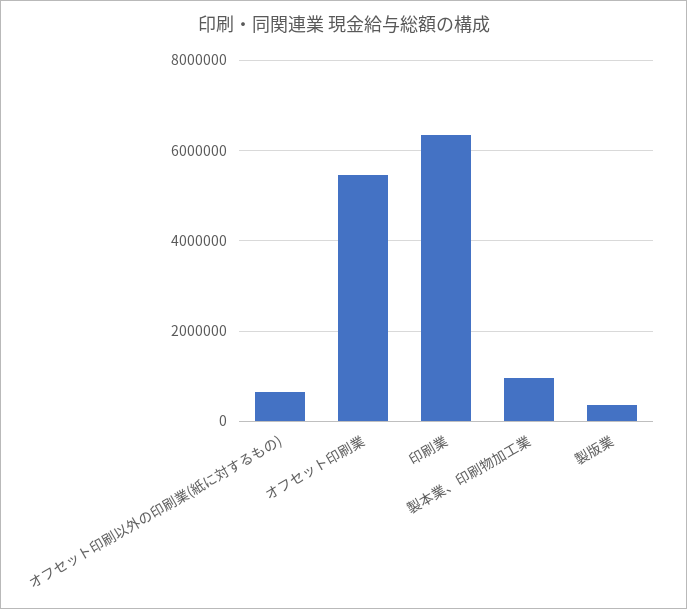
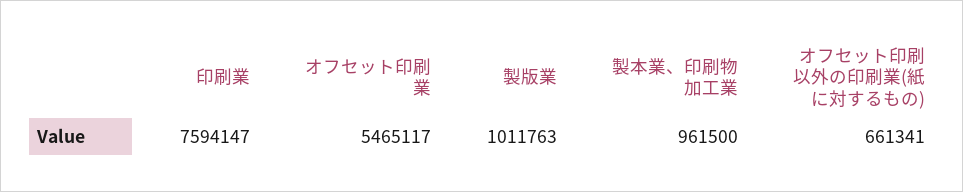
印刷業: 6400000 -> 7594147
製版業: 400000 -> 1011763

